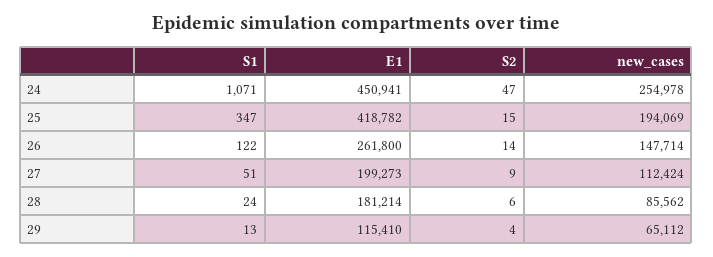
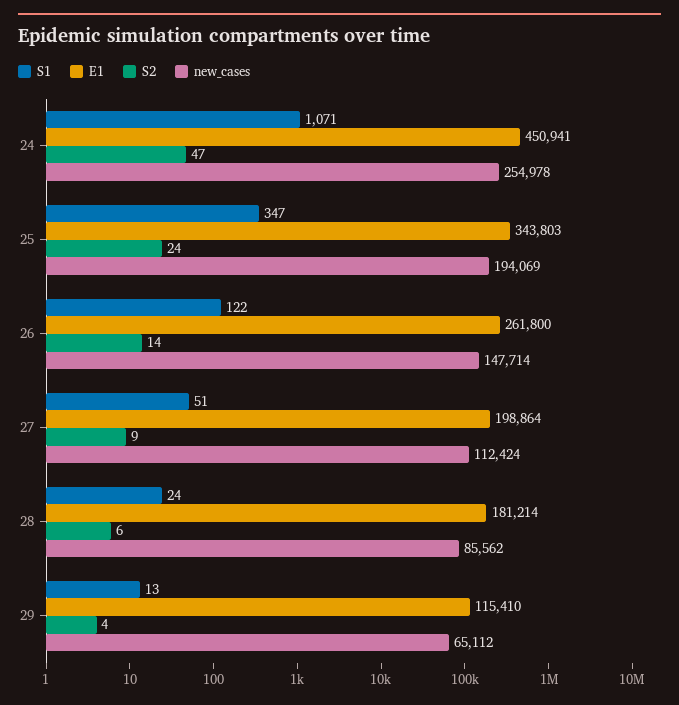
E1, 25: 418782 -> 343803
S2, 25: 15 -> 24
E1, 27: 199273 -> 198864

